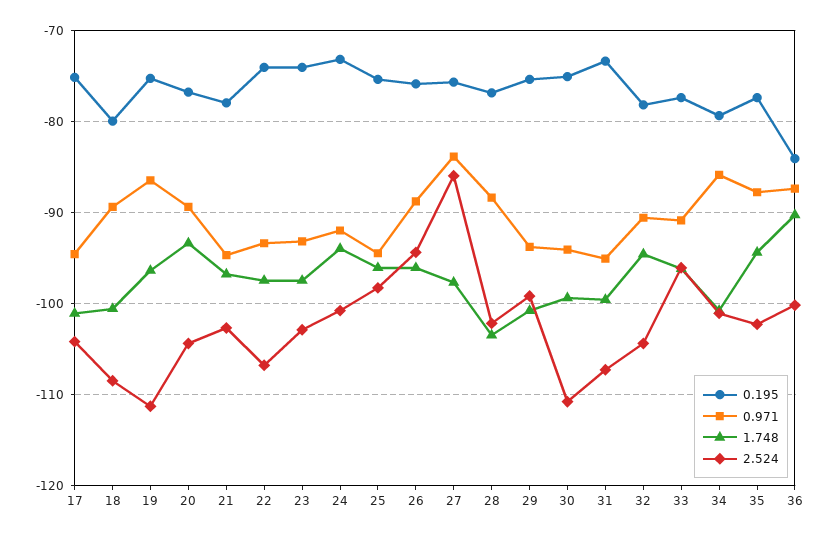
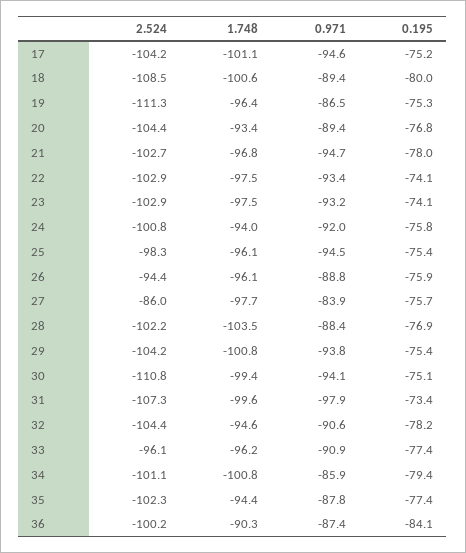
2.524, 22: -107 -> -102.9
0.195, 24: -73 -> -75.8
2.524, 29: -99 -> -104.2
0.971, 31: -95 -> -97.9

